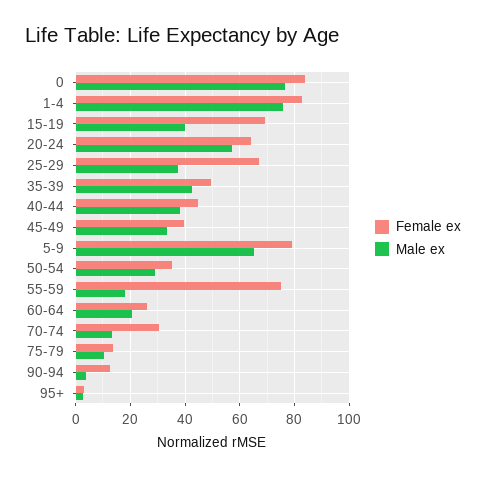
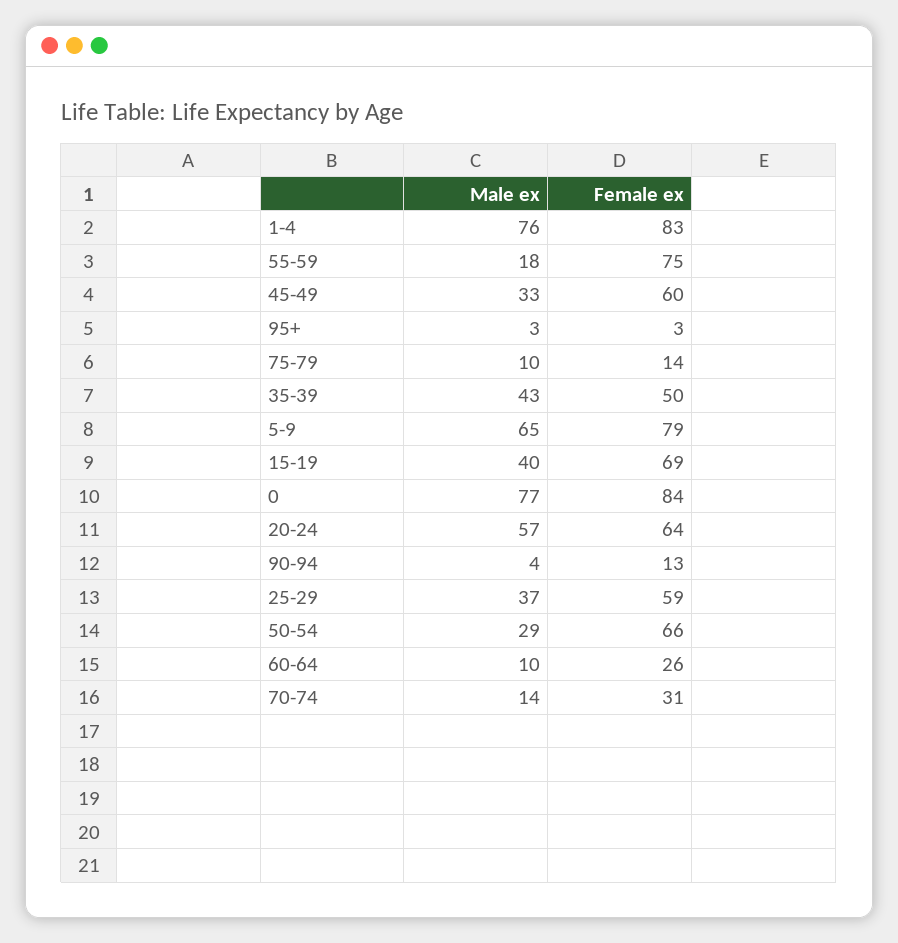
Female ex, 25-29: 67.5 -> 59
Female ex, 40-44: 45 -> none
Male ex, 40-44: 37.5 -> none
Female ex, 45-49: 40 -> 60
Female ex, 50-54: 35 -> 66
Male ex, 60-64: 20 -> 10

